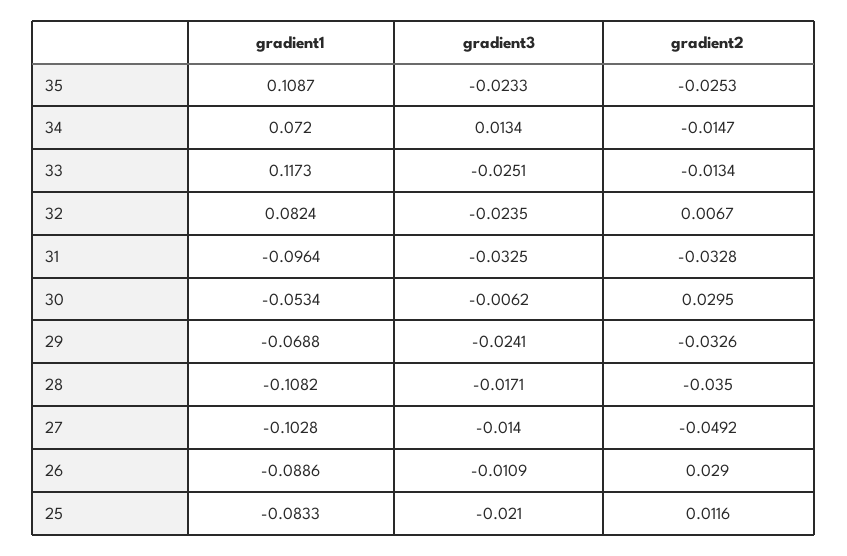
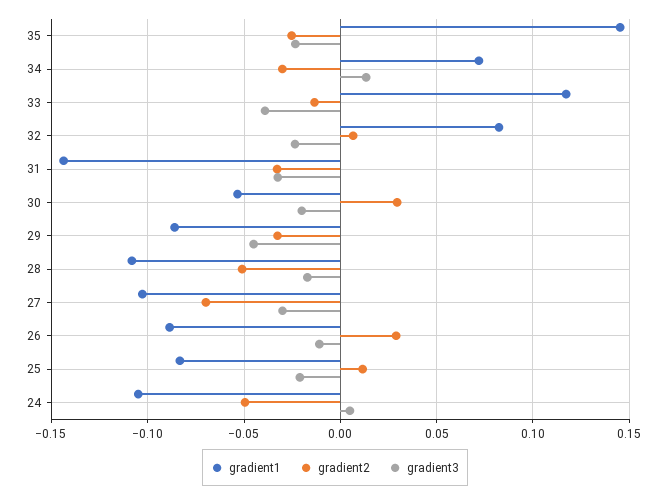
gradient1, 35: 0.1087 -> 0.145
gradient2, 34: -0.0147 -> -0.03
gradient3, 33: -0.0251 -> -0.04
gradient1, 31: -0.0964 -> -0.145
gradient3, 30: -0.0062 -> -0.02
gradient1, 29: -0.0688 -> -0.085
gradient3, 29: -0.0241 -> -0.045
gradient2, 28: -0.035 -> -0.05
gradient3, 27: -0.014 -> -0.03
gradient2, 27: -0.0492 -> -0.07
gradient1, 24: none -> -0.105
gradient2, 24: none -> -0.05
gradient3, 24: none -> 0.005

